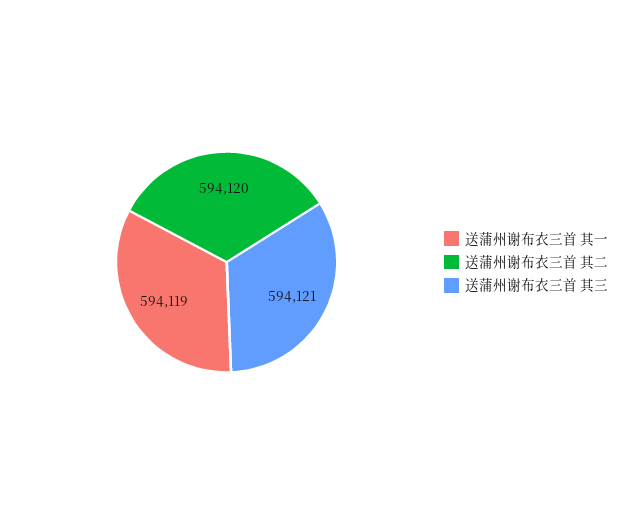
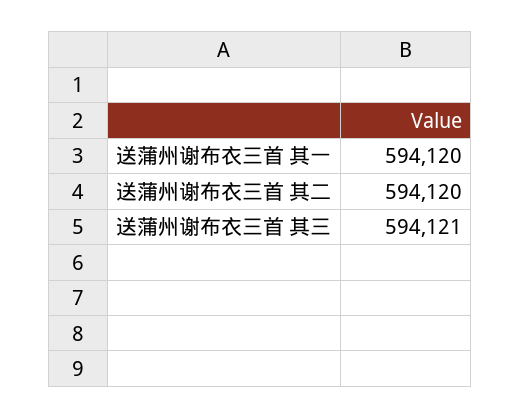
送蒲州谢布衣三首 其一: 594119 -> 594120

